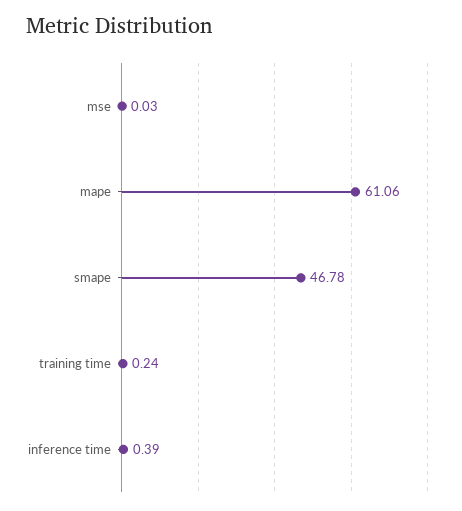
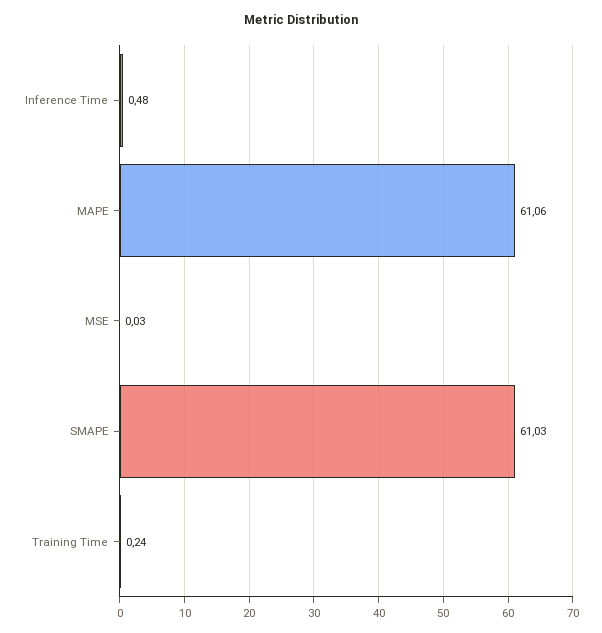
smape: 46.78 -> 61.03
inference time: 0.39 -> 0.48

